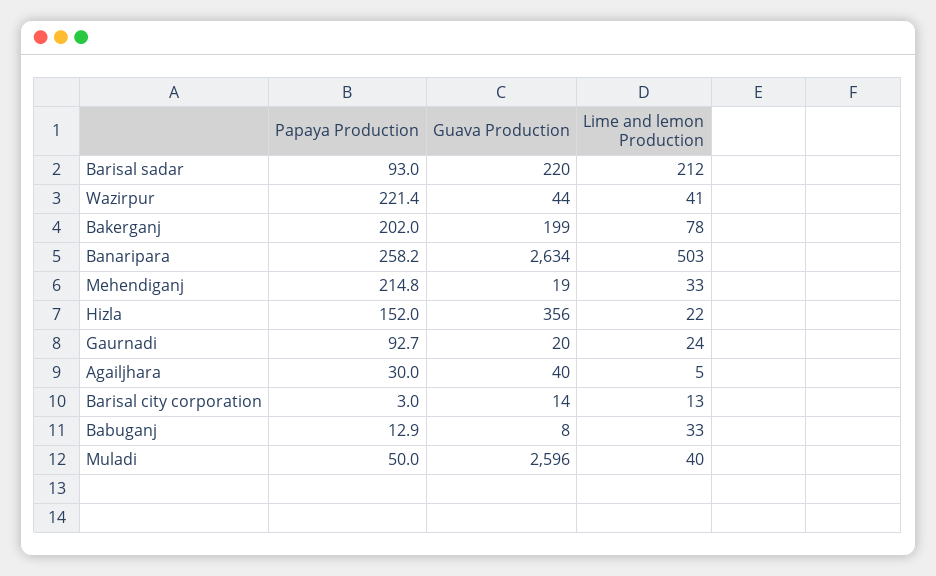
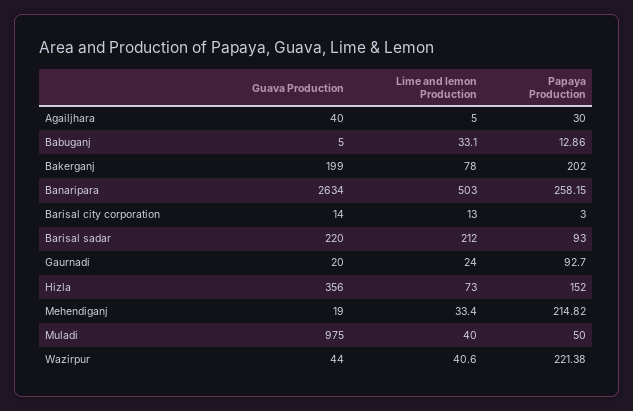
Lime and lemon Production, Hizla: 22 -> 73
Guava Production, Babuganj: 8 -> 5
Guava Production, Muladi: 2596 -> 975

